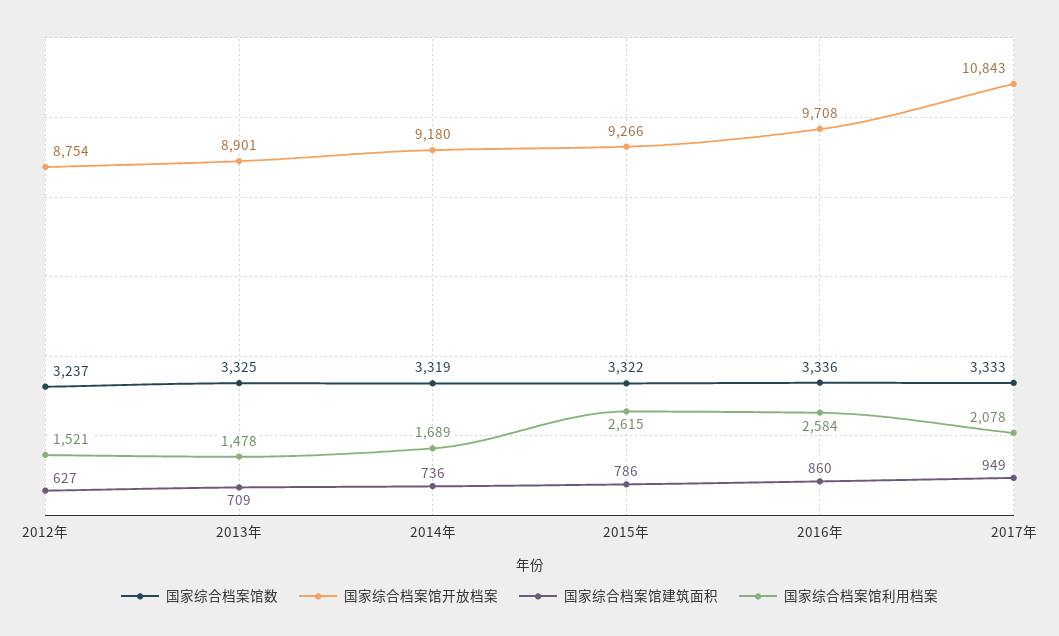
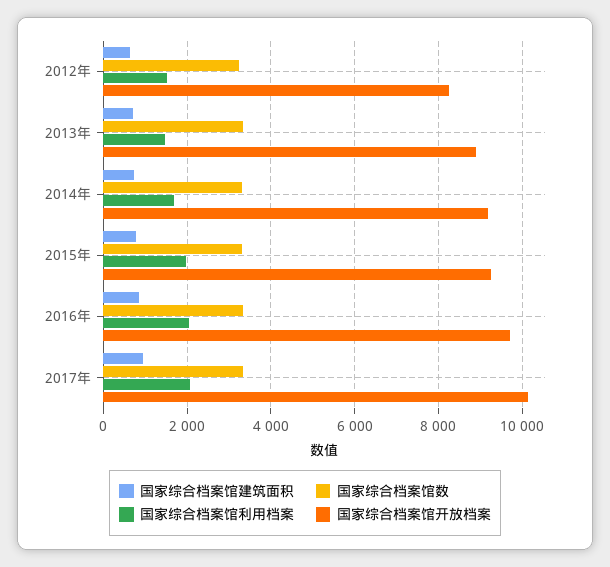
国家综合档案馆开放档案, 2012年: 8754 -> 8200
国家综合档案馆利用档案, 2015年: 2615 -> 2000
国家综合档案馆利用档案, 2016年: 2584 -> 2000
国家综合档案馆开放档案, 2017年: 10843 -> 10200

